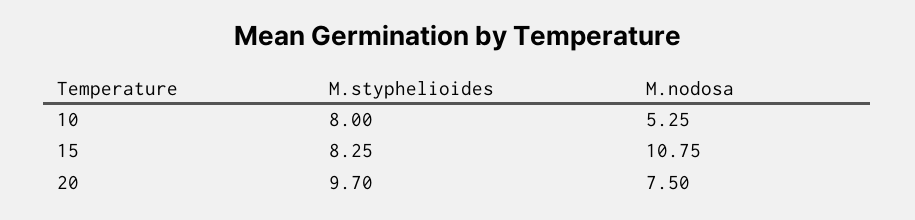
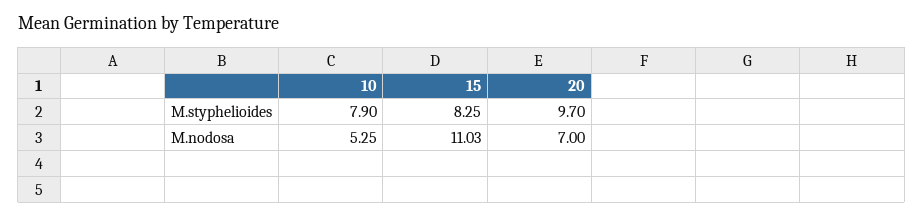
M.styphelioides, 10: 8 -> 7.9
M.nodosa, 15: 10.75 -> 11.03
M.nodosa, 20: 7.5 -> 7

